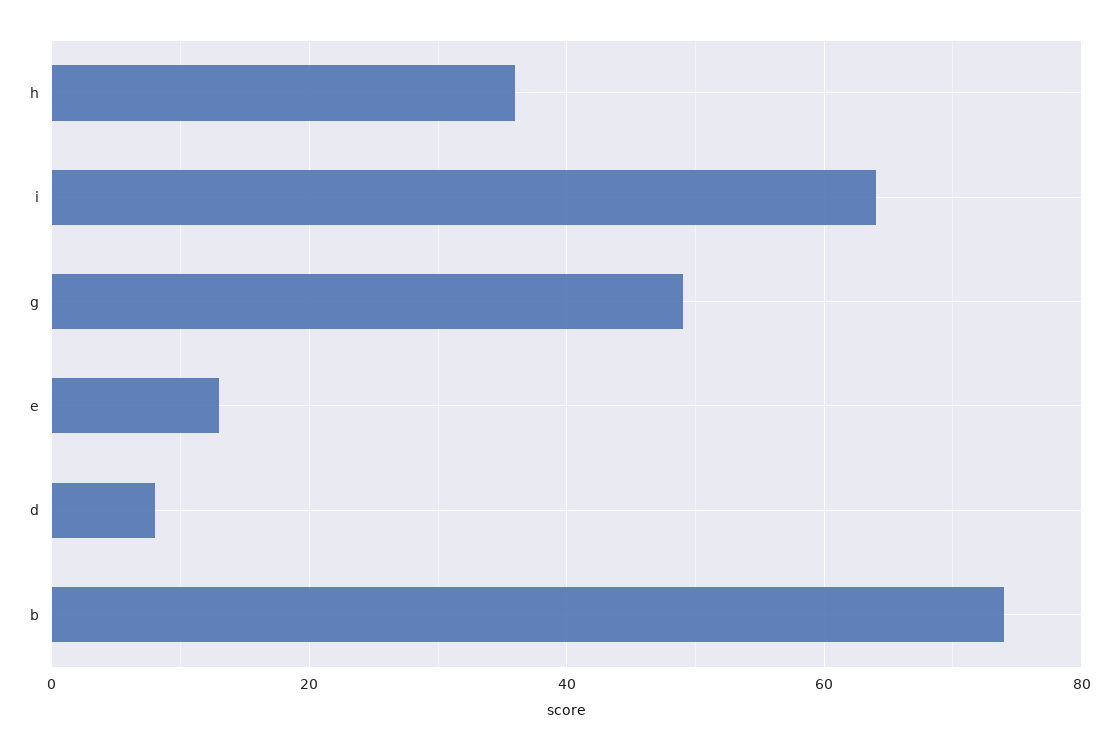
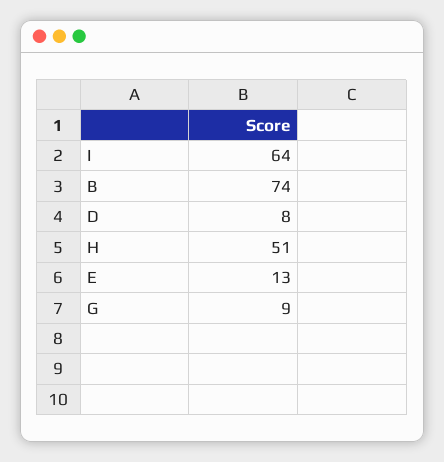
h: 35 -> 51
g: 50 -> 9

